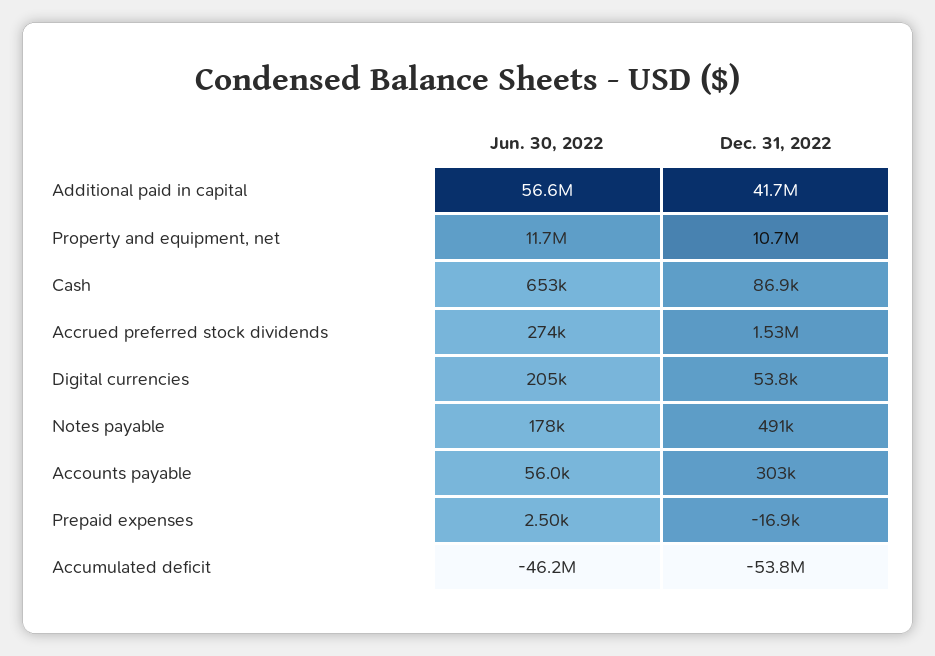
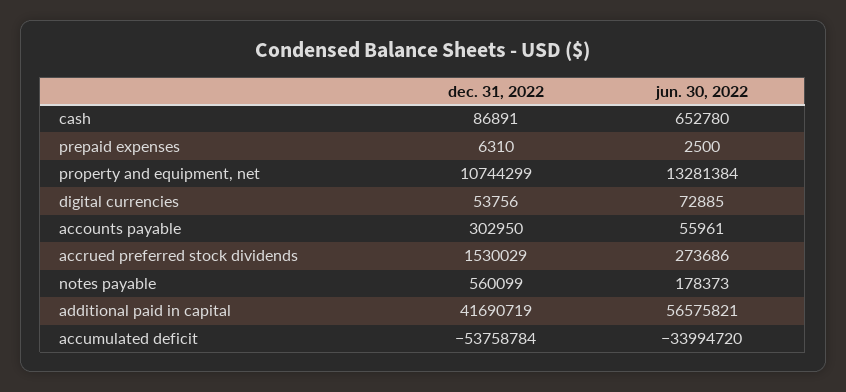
Jun. 30, 2022, Property and equipment, net: 11700000 -> 13281384
Jun. 30, 2022, Digital currencies: 205000 -> 72885
Dec. 31, 2022, Notes payable: 491000 -> 560099
Dec. 31, 2022, Prepaid expenses: -16900 -> 6310
Jun. 30, 2022, Accumulated deficit: -46200000 -> -33994720

